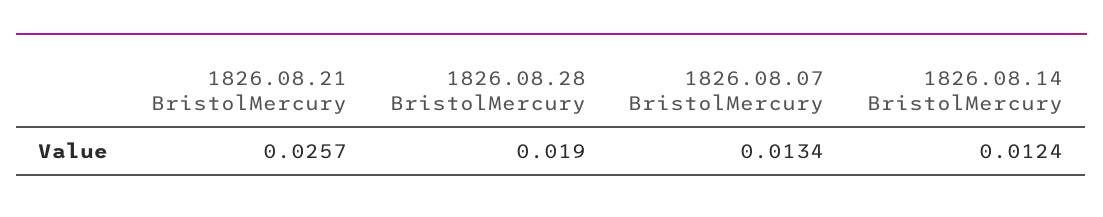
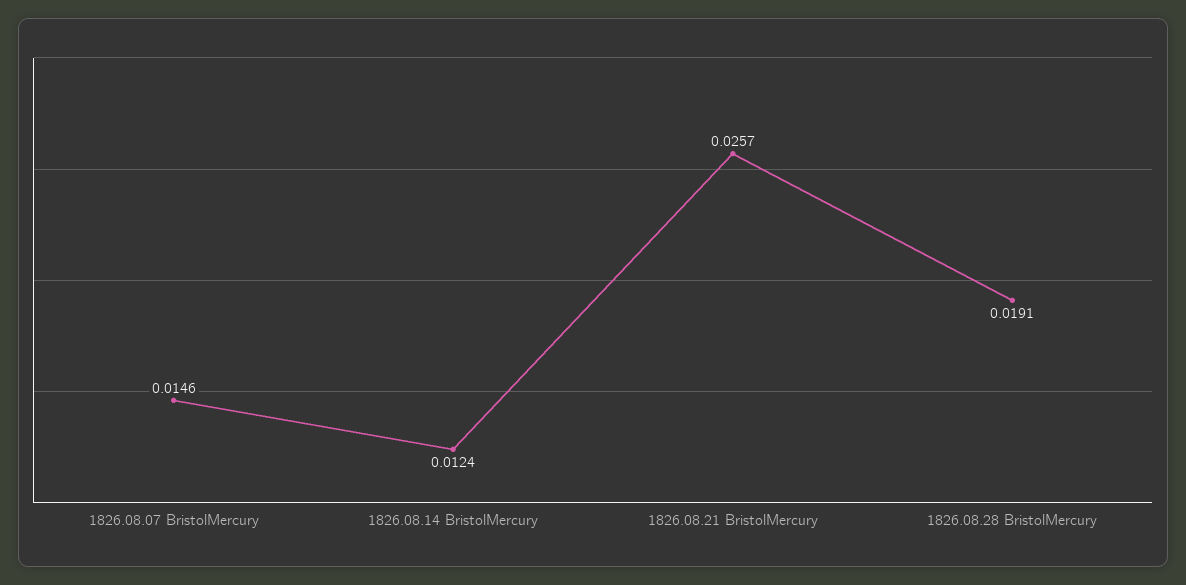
1826.08.28 BristolMercury: 0.019 -> 0.0191
1826.08.07 BristolMercury: 0.0134 -> 0.0146

